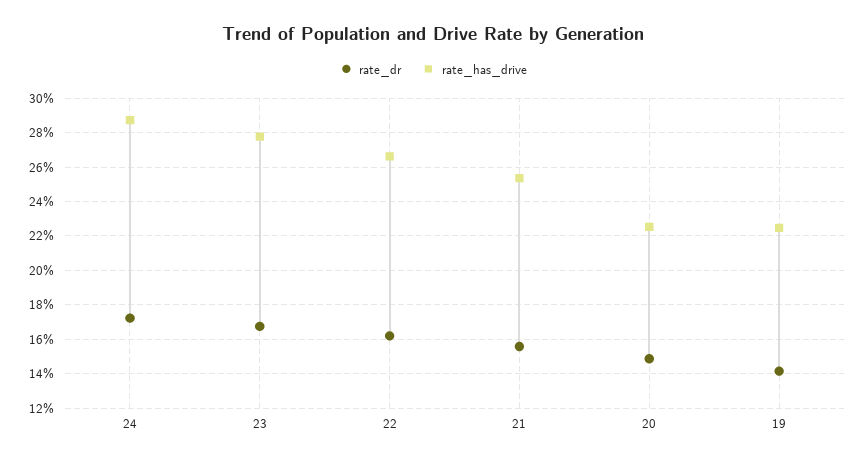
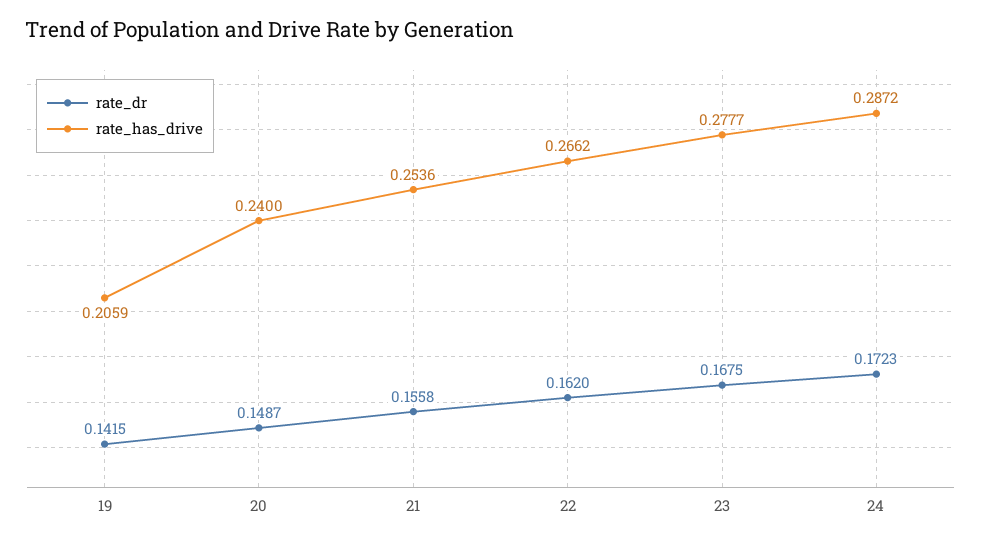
rate_has_drive, 20: 0.225 -> 0.24
rate_has_drive, 19: 0.225 -> 0.2059

